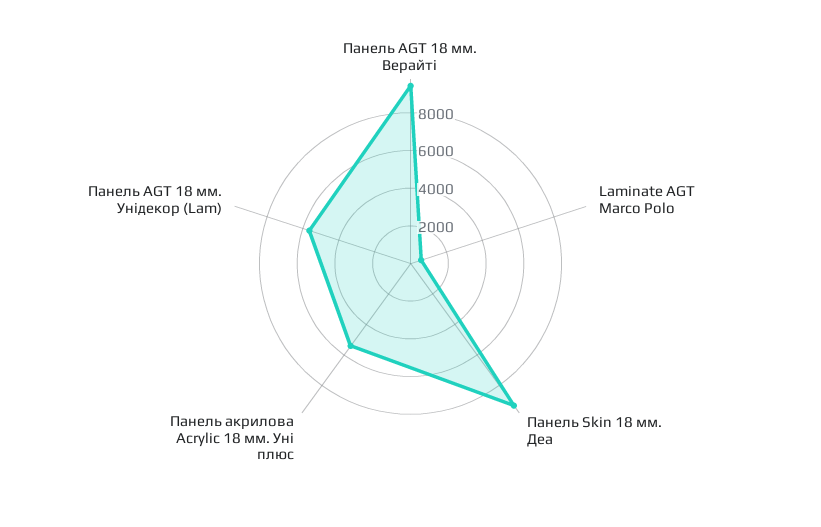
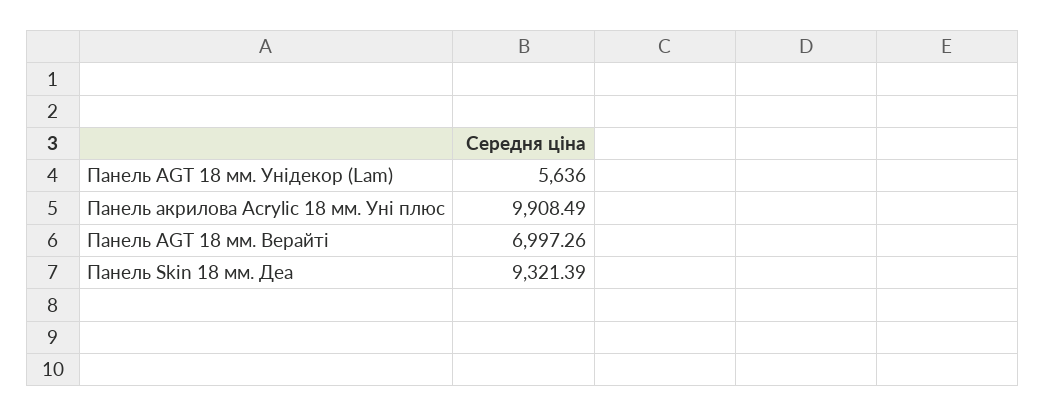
Панель AGT 18 мм. Верайті: 9500 -> 6997.26
Laminate AGT Marco Polo: 500 -> none
Панель акрилова Acrylic 18 мм. Уні плюс: 5500 -> 9908.49

